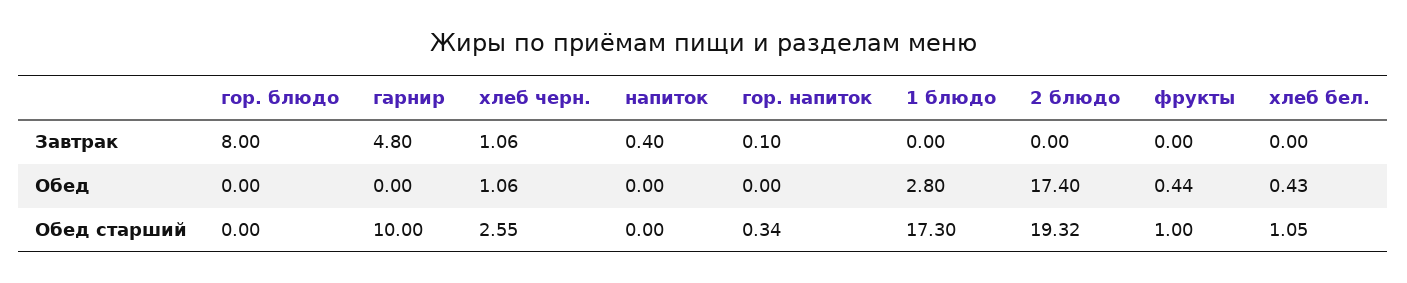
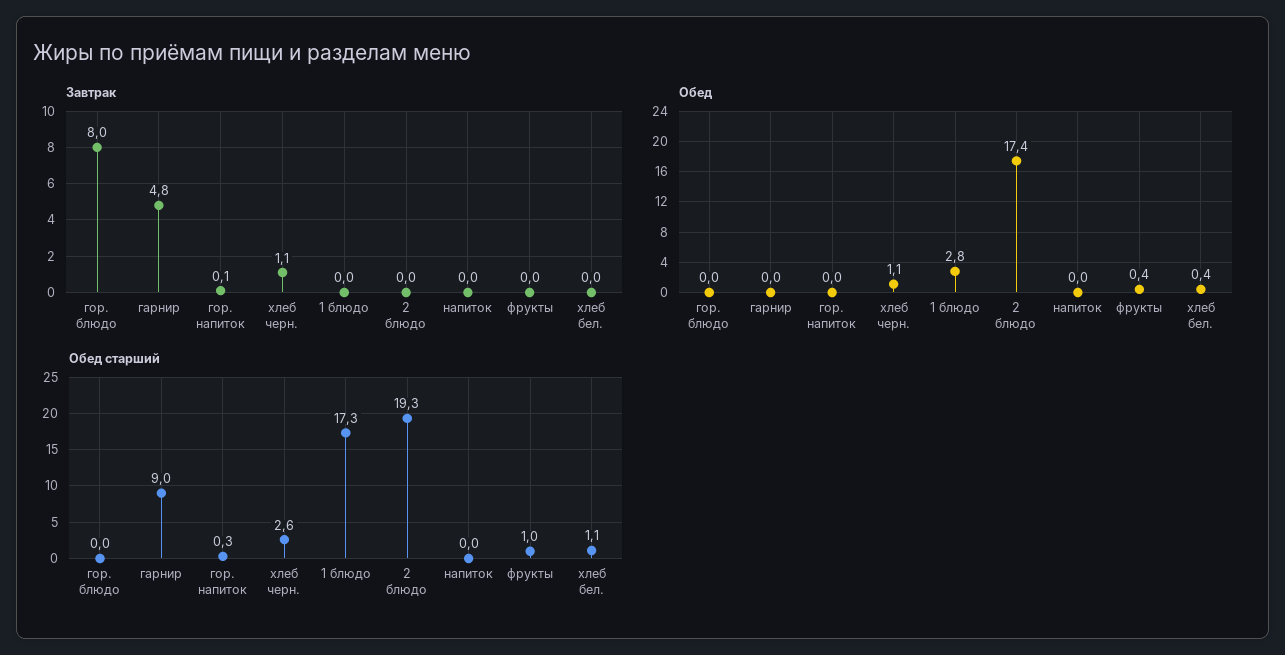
Завтрак, напиток: 0.4 -> 0
Обед старший, гарнир: 10 -> 9

